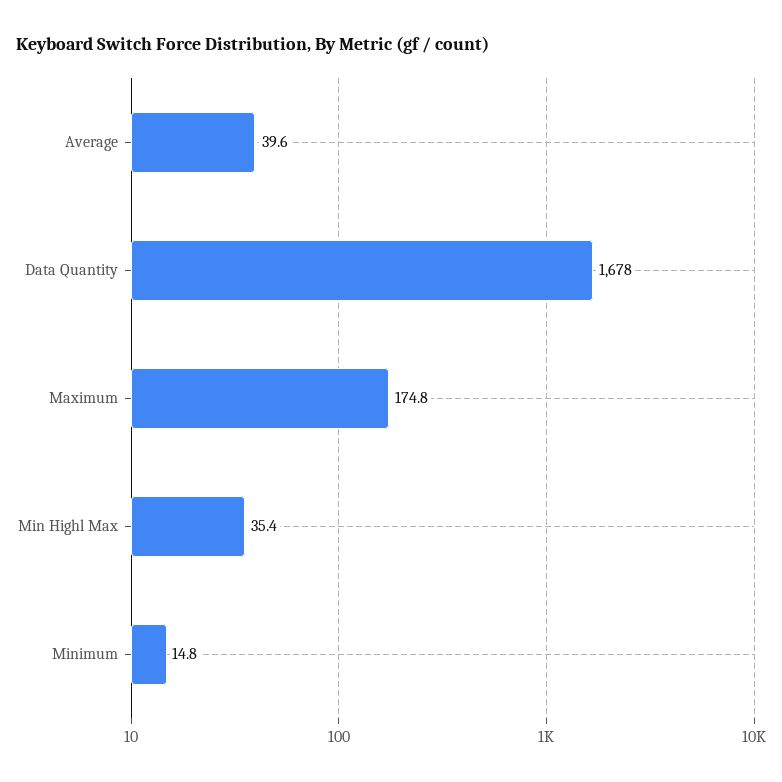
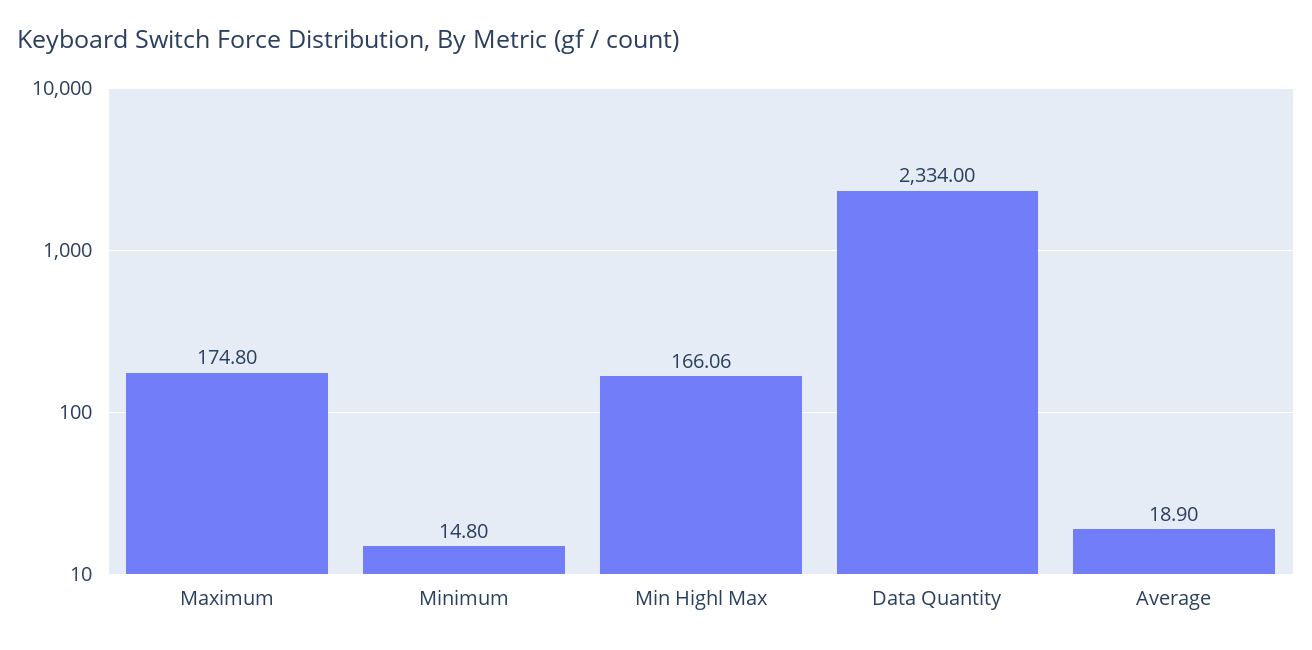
Average: 39.6 -> 18.9
Data Quantity: 1678 -> 2334
Min Highl Max: 35.4 -> 166.06

